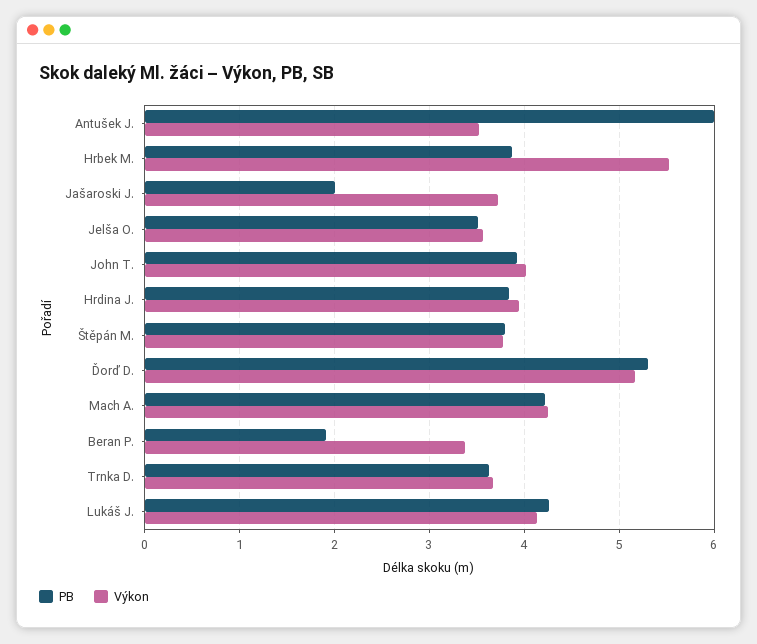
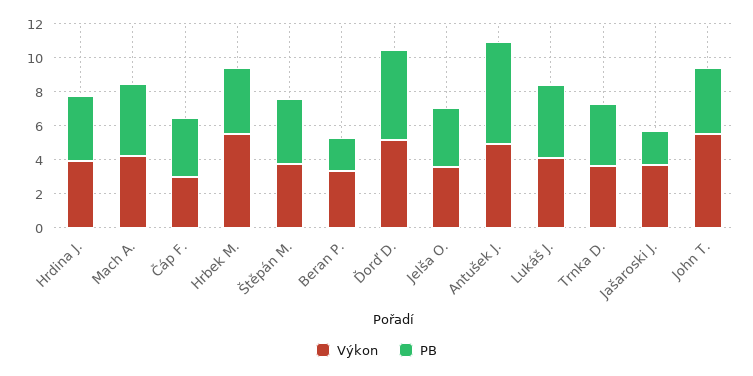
Výkon, Antušek J.: 3.5 -> 5
Výkon, John T.: 4 -> 5.5
Výkon, Čáp F.: none -> 3
PB, Čáp F.: none -> 3.5

